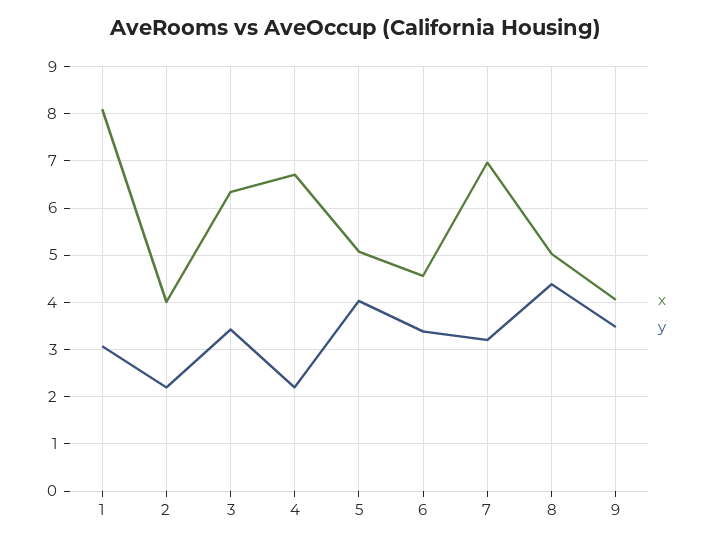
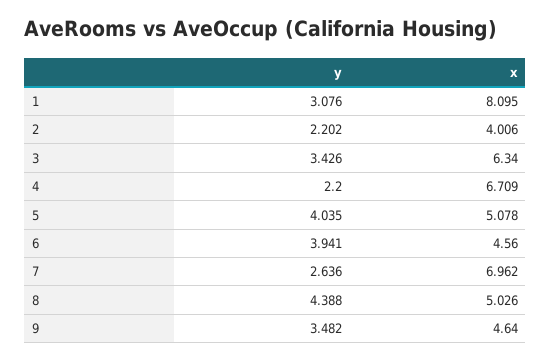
y, 6: 3.4 -> 3.941
y, 7: 3.2 -> 2.636
x, 9: 4 -> 4.64

